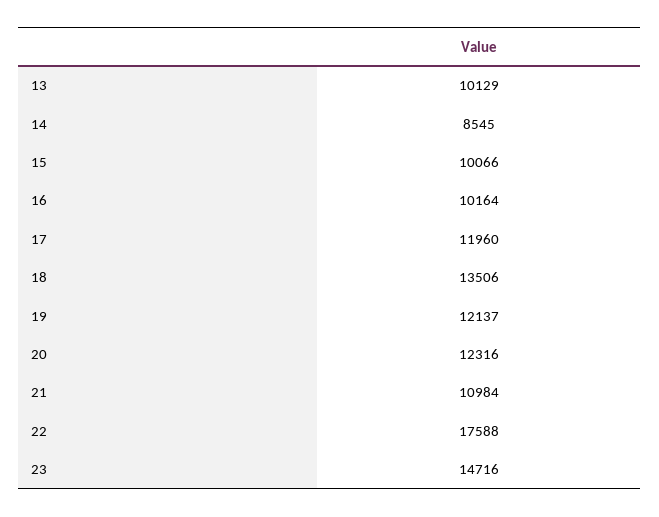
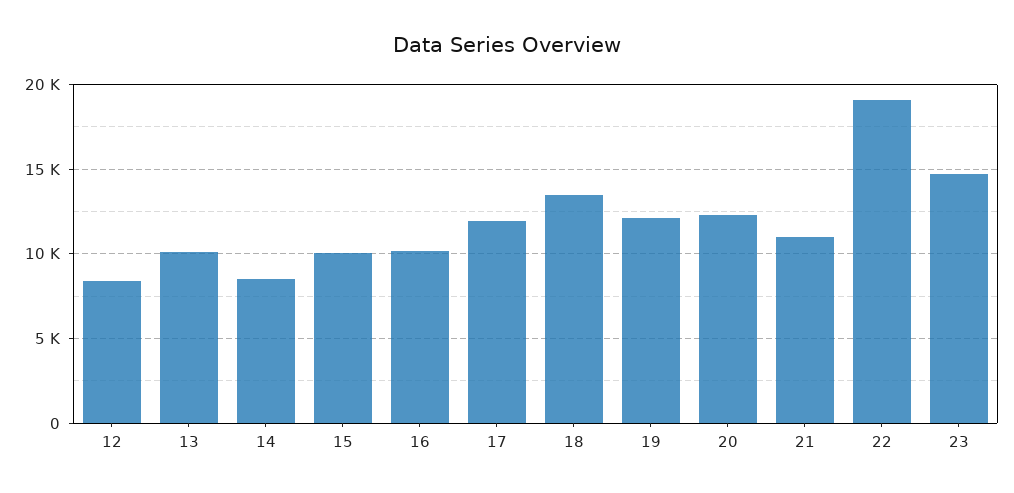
22: 17588 -> 19000
12: none -> 8500

